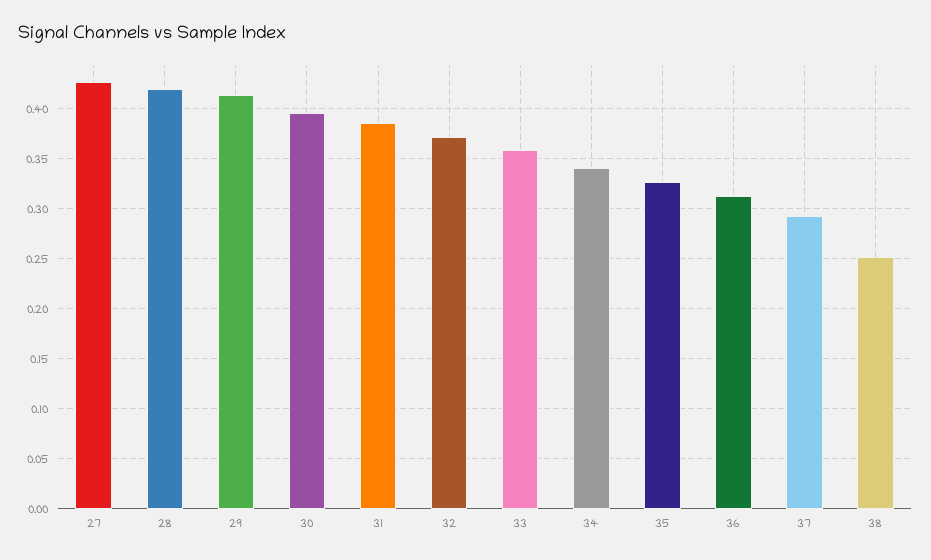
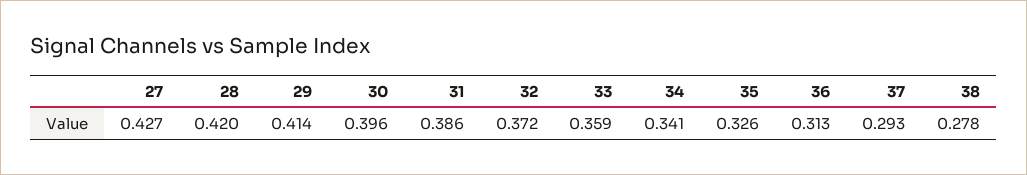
38: 0.25 -> 0.278

